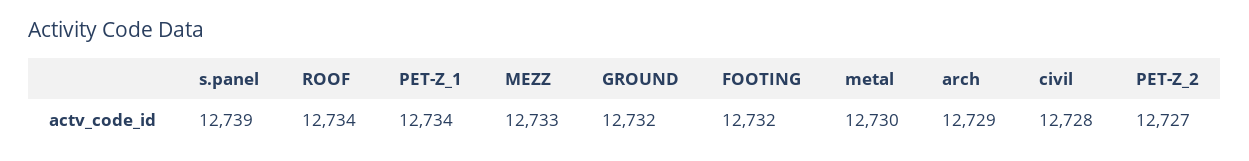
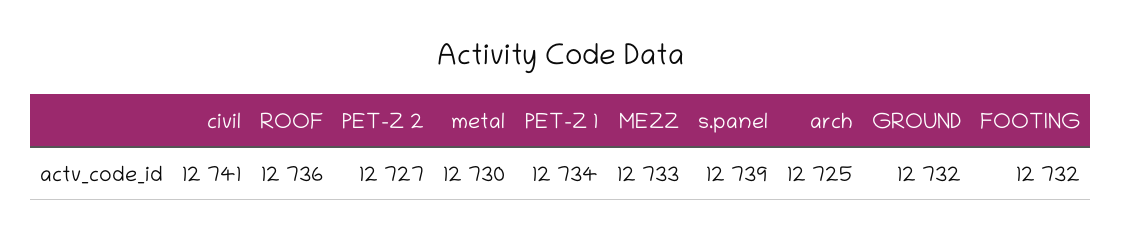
ROOF: 12734 -> 12736
arch: 12729 -> 12725
civil: 12728 -> 12741

